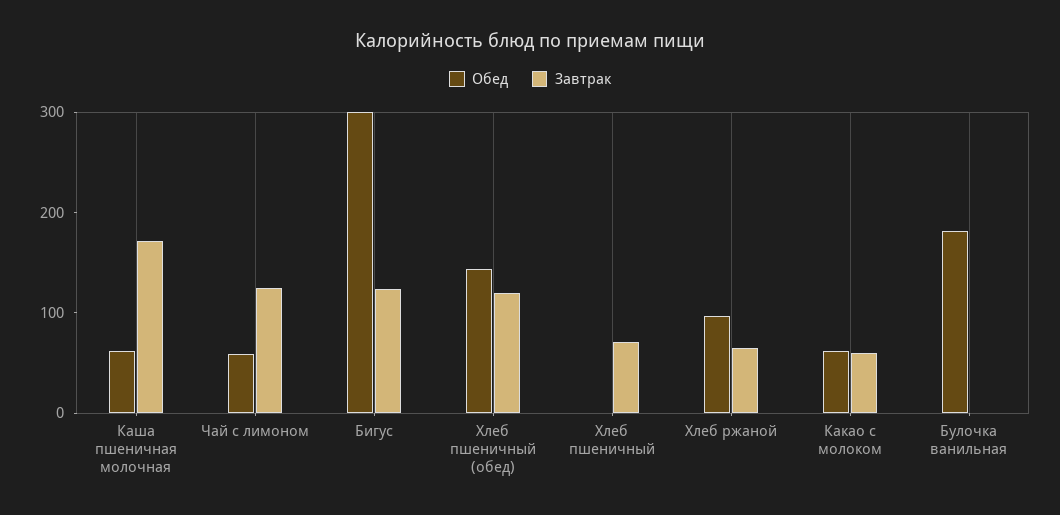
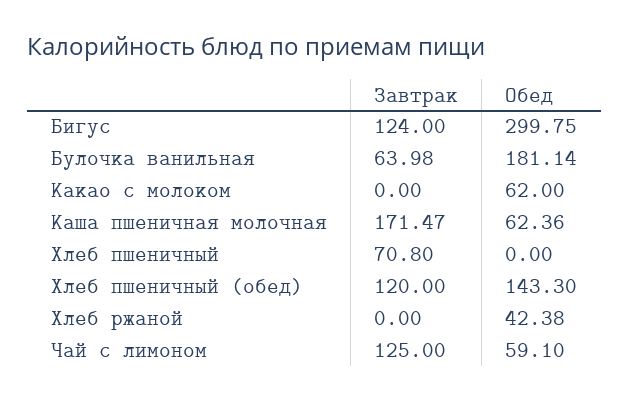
Обед, Хлеб ржаной: 100 -> 42.38
Завтрак, Хлеб ржаной: 60 -> 0
Завтрак, Какао с молоком: 60 -> 0
Завтрак, Булочка ванильная: 0 -> 63.98

